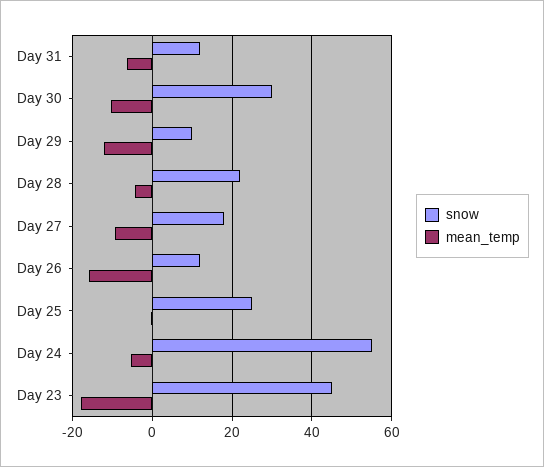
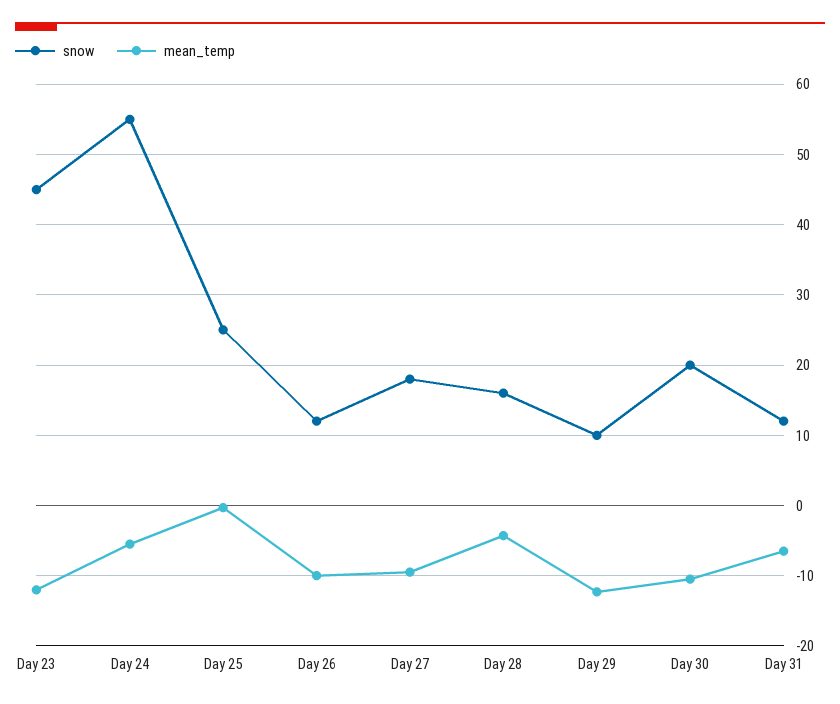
snow, Day 30: 30 -> 20
snow, Day 28: 22 -> 16
mean_temp, Day 26: -16 -> -10
mean_temp, Day 23: -18 -> -12

